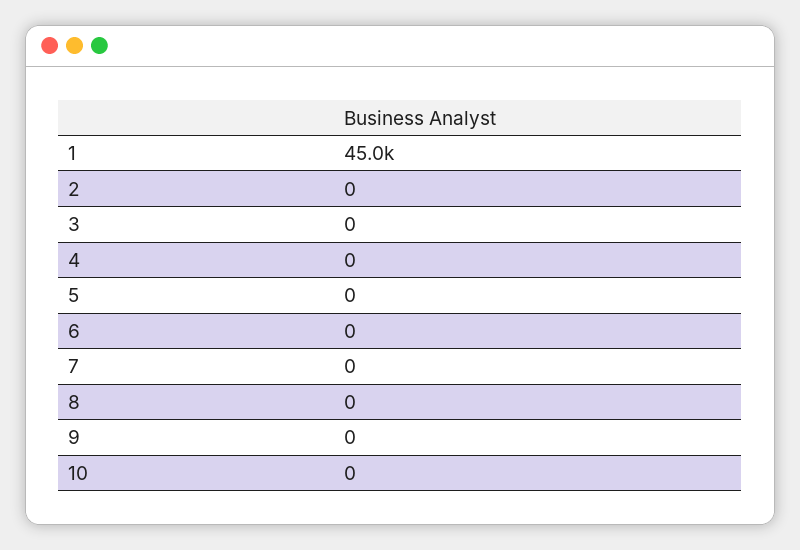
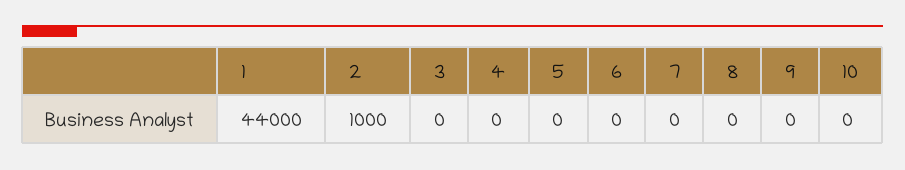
1: 45000 -> 44000
2: 0 -> 1000

